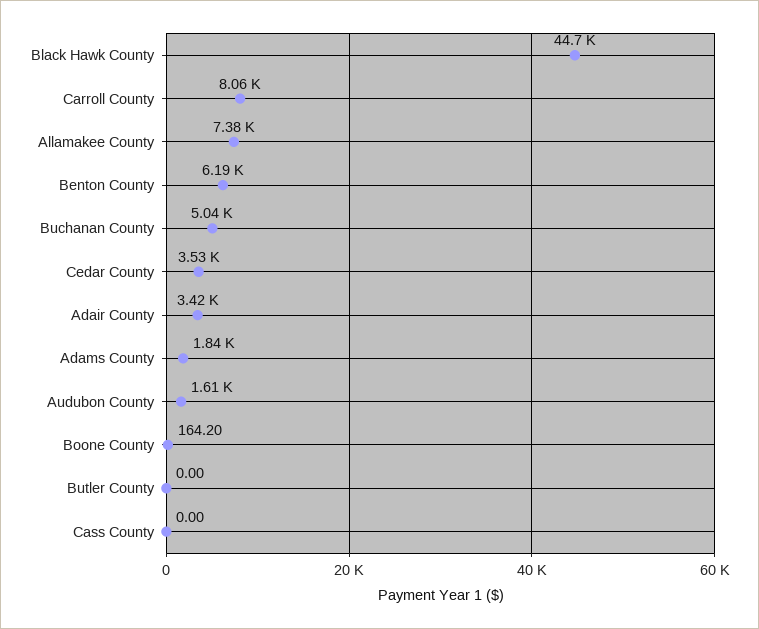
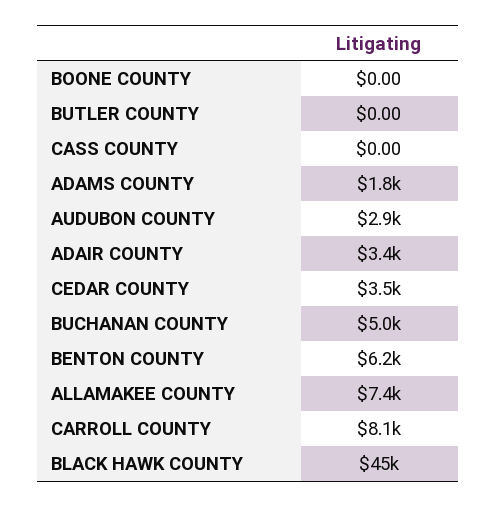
Audubon County: 1610 -> 2900
Boone County: 164.2 -> 0

